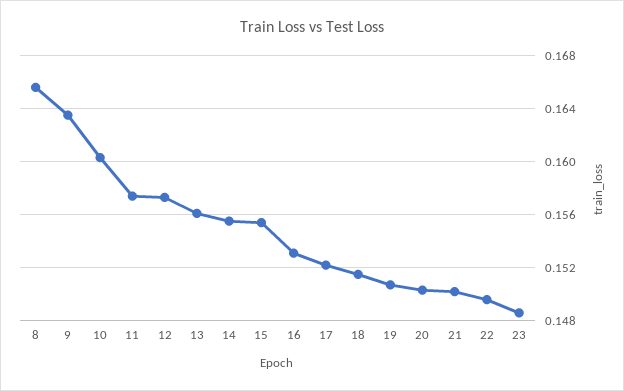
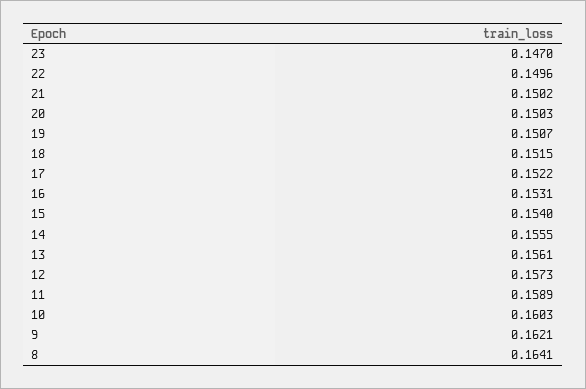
8: 0.1655 -> 0.1641
9: 0.1635 -> 0.1621
11: 0.1575 -> 0.1589
15: 0.1555 -> 0.154
23: 0.1485 -> 0.147

